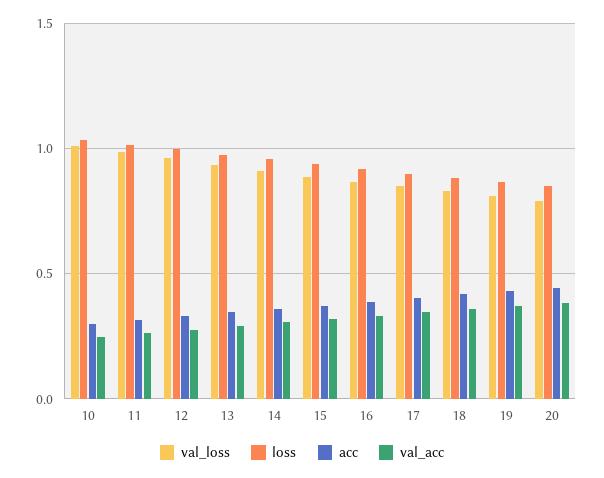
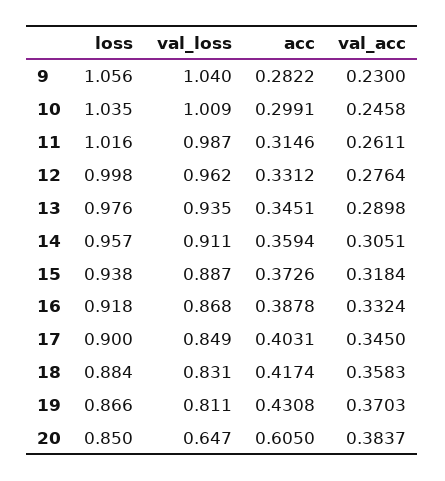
val_loss, 20: 0.8 -> 0.647
acc, 20: 0.45 -> 0.605
loss, 9: none -> 1.056
val_loss, 9: none -> 1.04
acc, 9: none -> 0.2822
val_acc, 9: none -> 0.23

